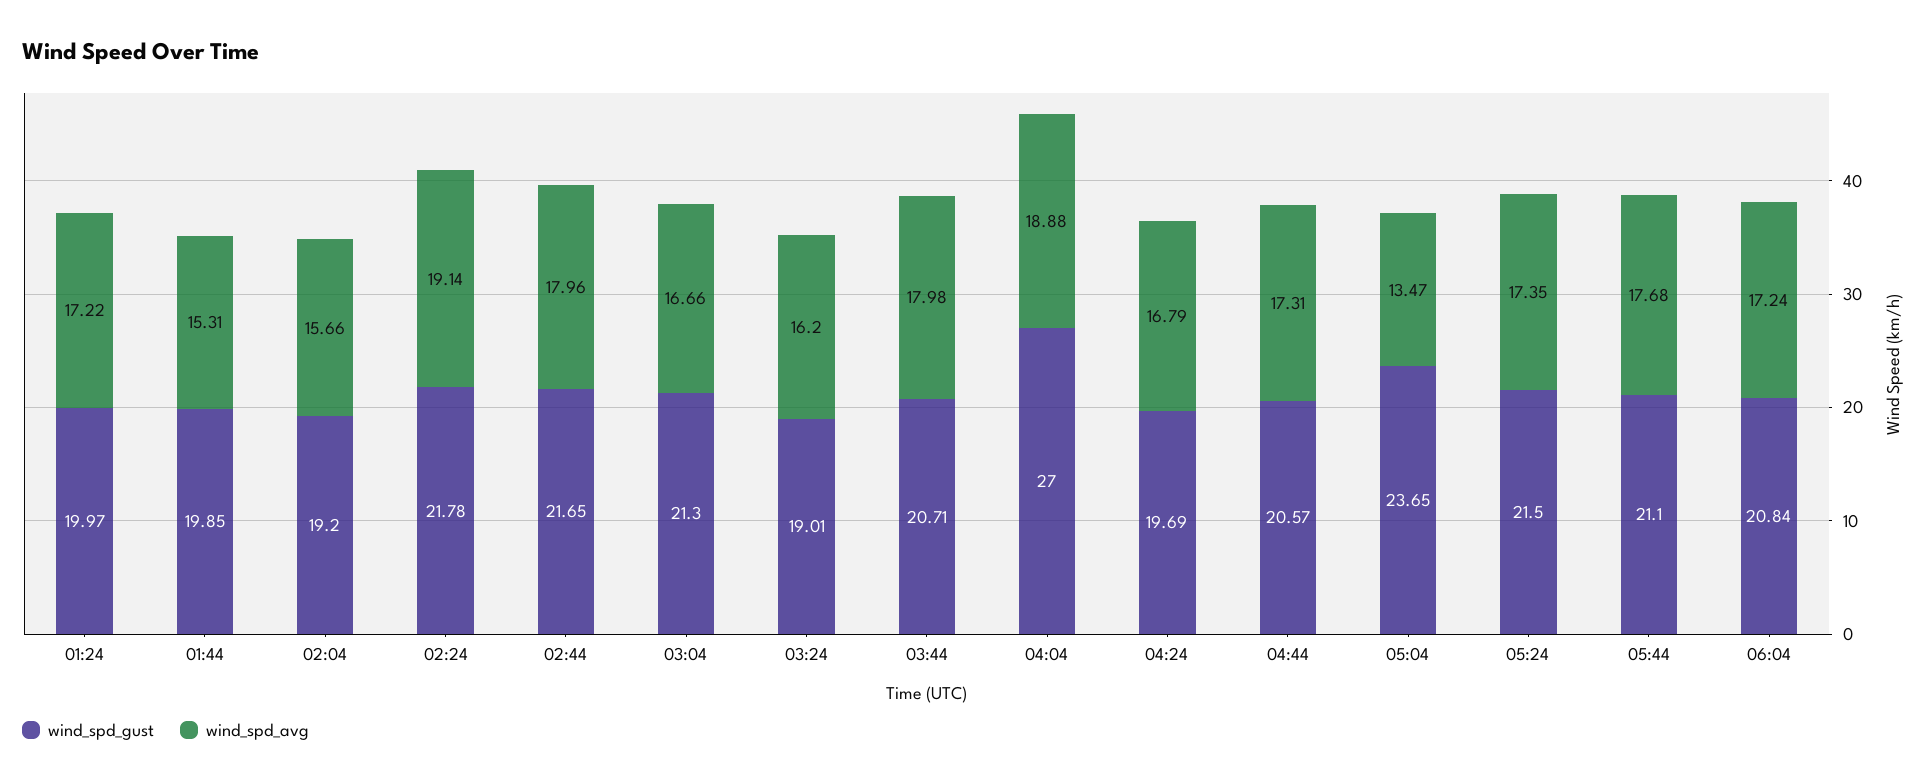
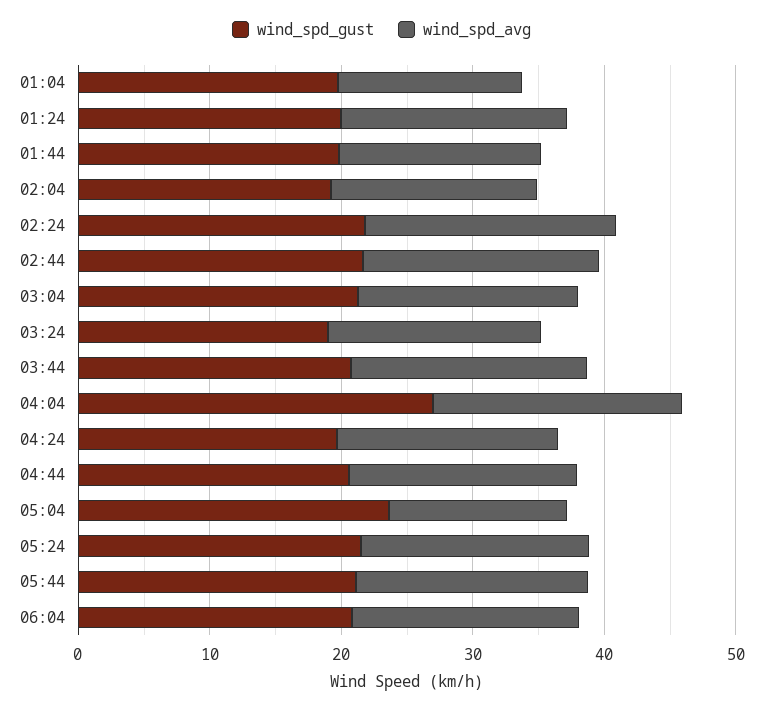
wind_spd_gust, 01:04: none -> 20
wind_spd_avg, 01:04: none -> 14

